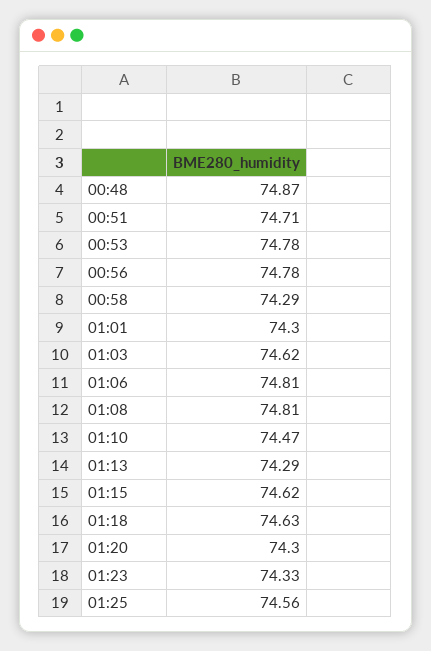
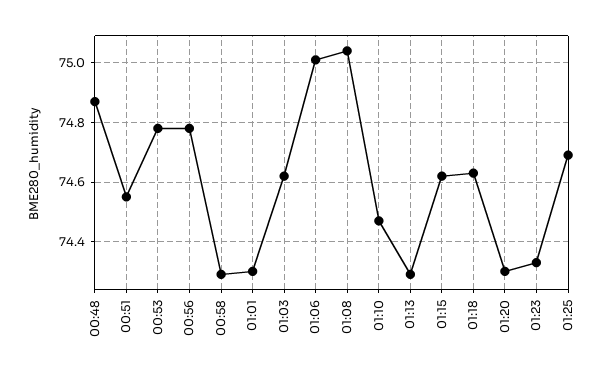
00:51: 74.71 -> 74.55
01:06: 74.81 -> 75
01:08: 74.81 -> 75.05
01:25: 74.56 -> 74.7

